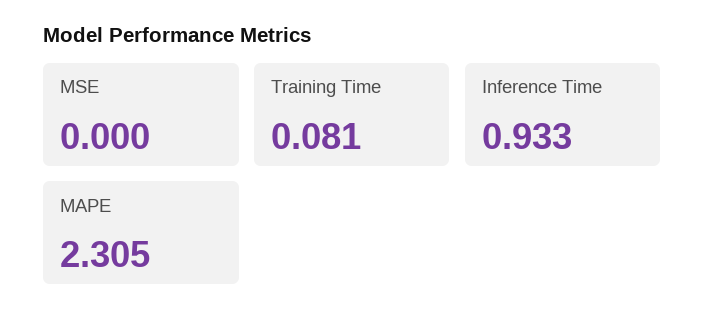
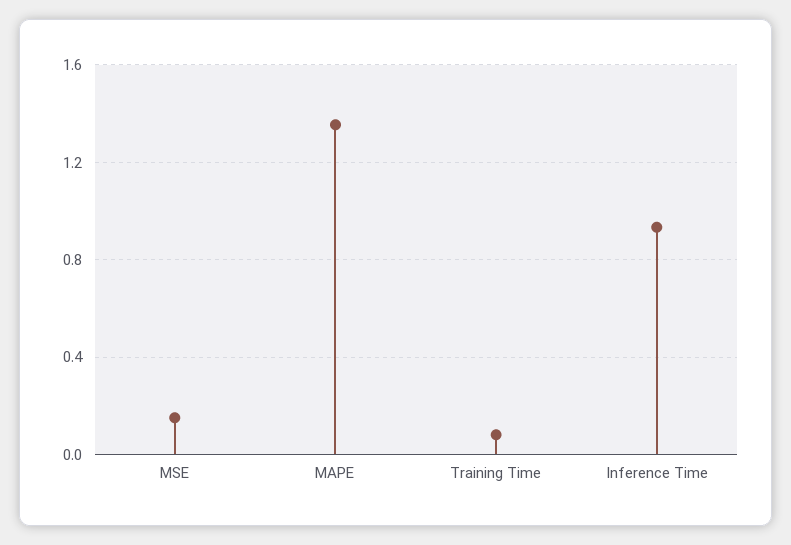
MSE: 0 -> 0.15
MAPE: 2.305 -> 1.35

